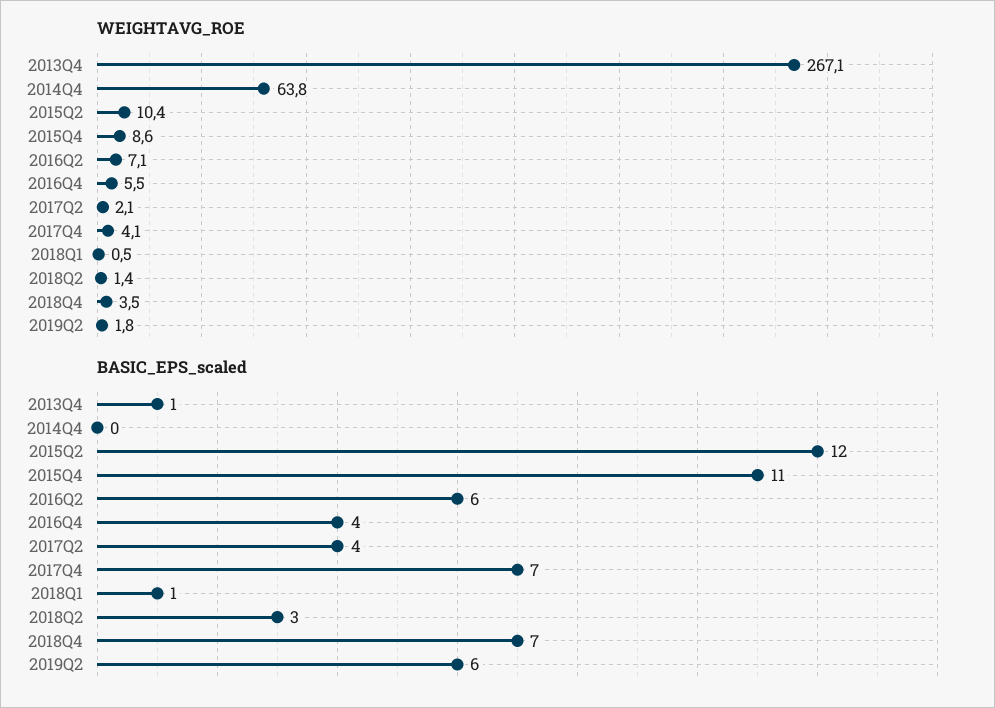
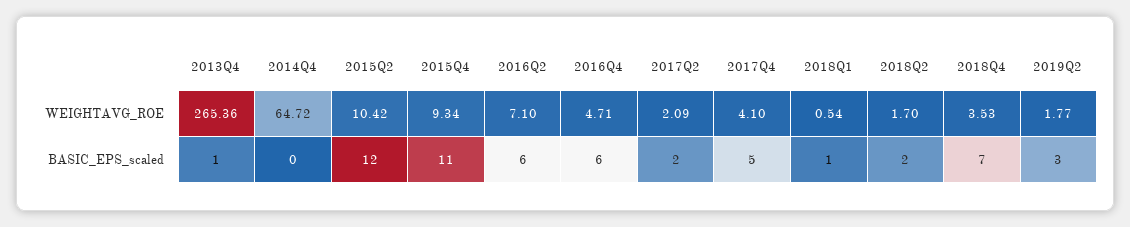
WEIGHTAVG_ROE, 2013Q4: 267.1 -> 265.36
WEIGHTAVG_ROE, 2014Q4: 63.8 -> 64.72
WEIGHTAVG_ROE, 2015Q4: 8.6 -> 9.34
WEIGHTAVG_ROE, 2016Q4: 5.5 -> 4.71
WEIGHTAVG_ROE, 2018Q2: 1.4 -> 1.7
BASIC_EPS_scaled, 2016Q4: 4 -> 6
BASIC_EPS_scaled, 2017Q2: 4 -> 2
BASIC_EPS_scaled, 2017Q4: 7 -> 5
BASIC_EPS_scaled, 2018Q2: 3 -> 2
BASIC_EPS_scaled, 2019Q2: 6 -> 3

